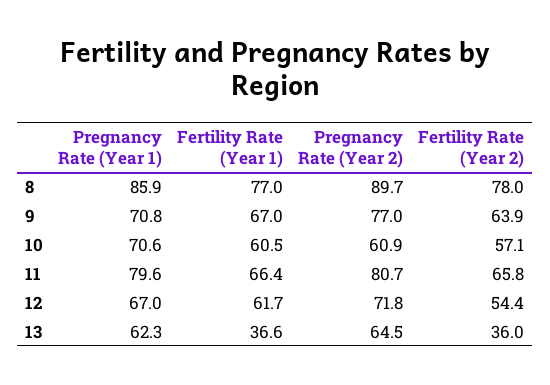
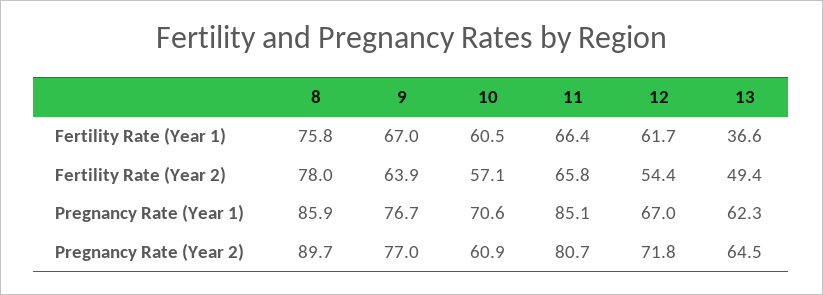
Fertility Rate (Year 1), 8: 77 -> 75.8
Pregnancy Rate (Year 1), 9: 70.8 -> 76.7
Pregnancy Rate (Year 1), 11: 79.6 -> 85.1
Fertility Rate (Year 2), 13: 36 -> 49.4

